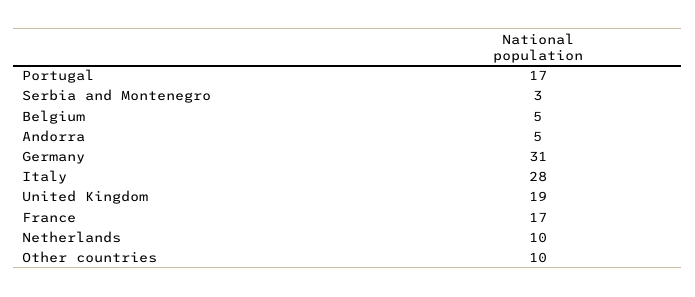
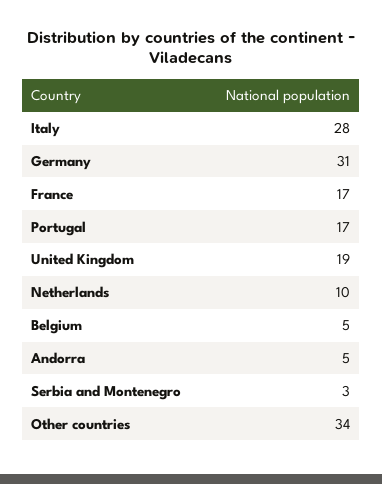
Other countries: 10 -> 34

